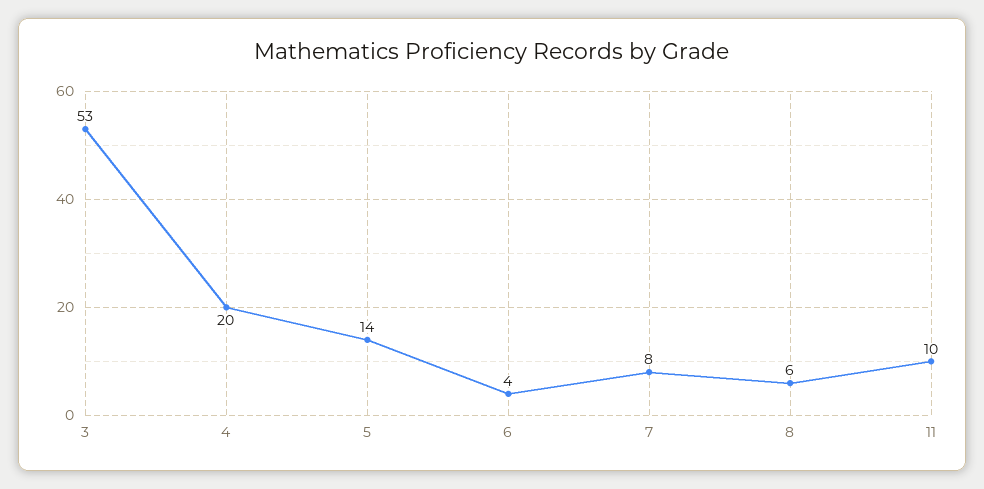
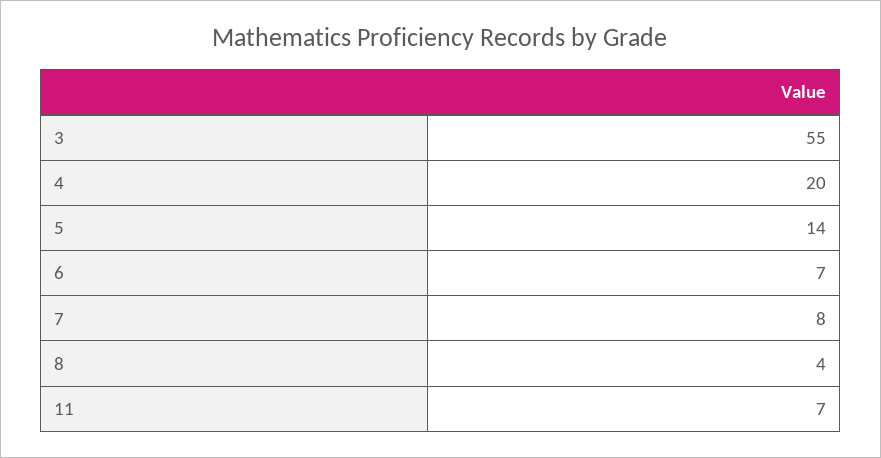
3: 53 -> 55
6: 4 -> 7
8: 6 -> 4
11: 10 -> 7

